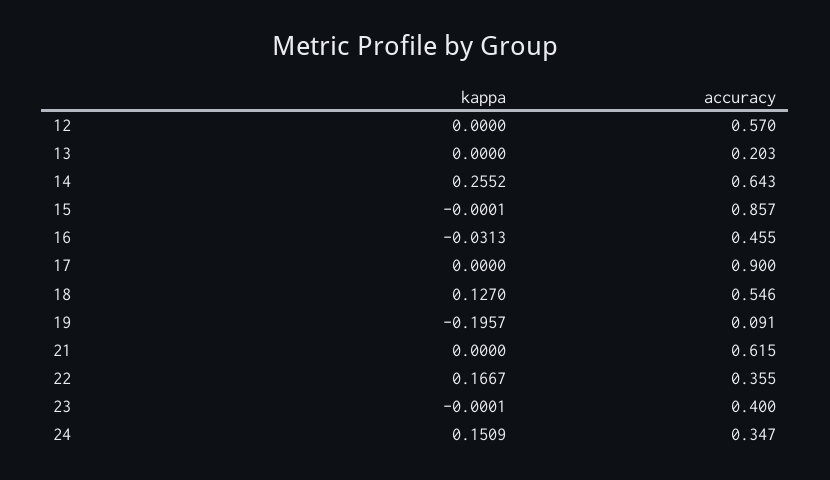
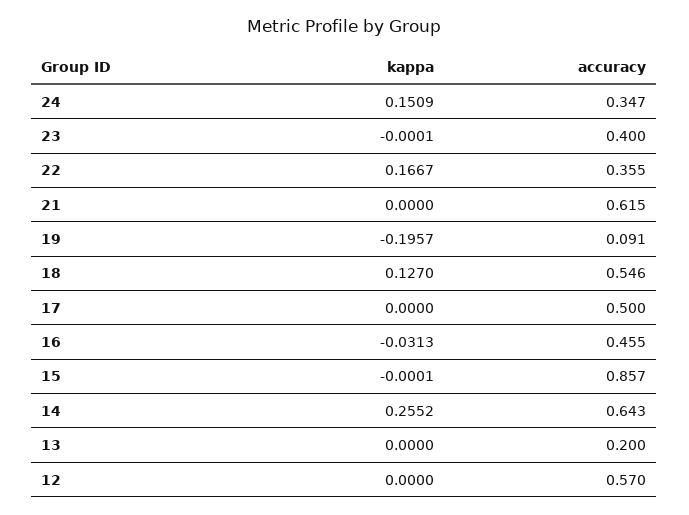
accuracy, 13: 0.203 -> 0.2
accuracy, 17: 0.9 -> 0.5

